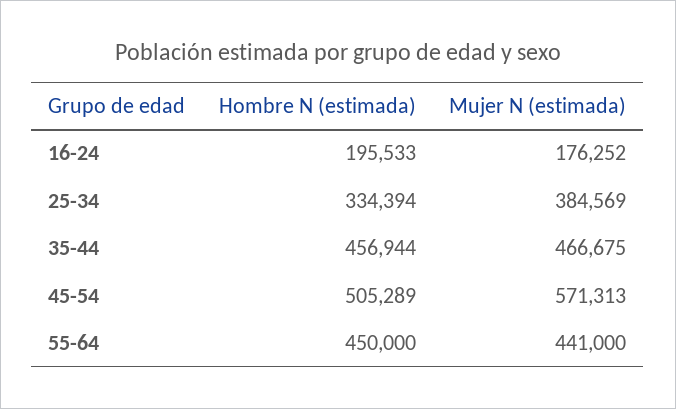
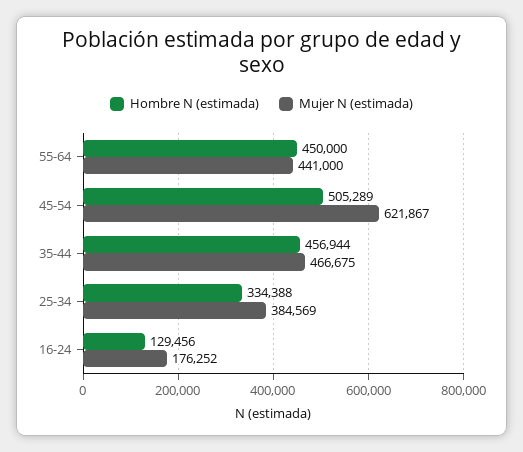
Hombre N (estimada), 16-24: 195533 -> 129456
Hombre N (estimada), 25-34: 334394 -> 334388
Mujer N (estimada), 45-54: 571313 -> 621867

